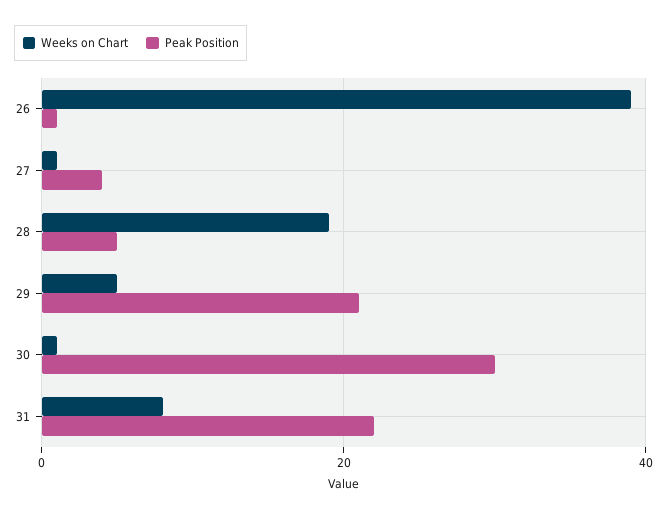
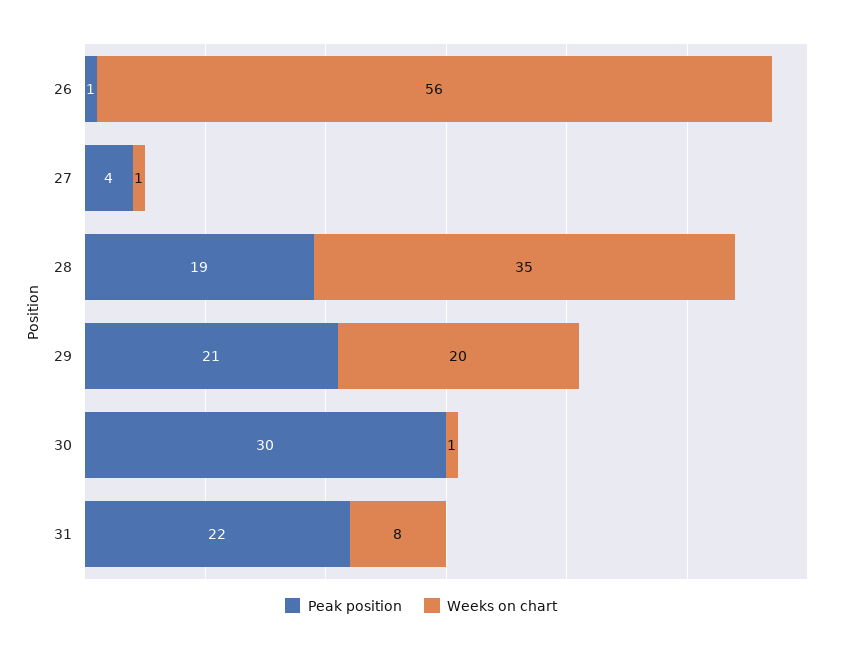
Weeks on Chart, 26: 40 -> 56
Weeks on Chart, 28: 20 -> 35
Peak Position, 28: 5 -> 19
Weeks on Chart, 29: 5 -> 20

